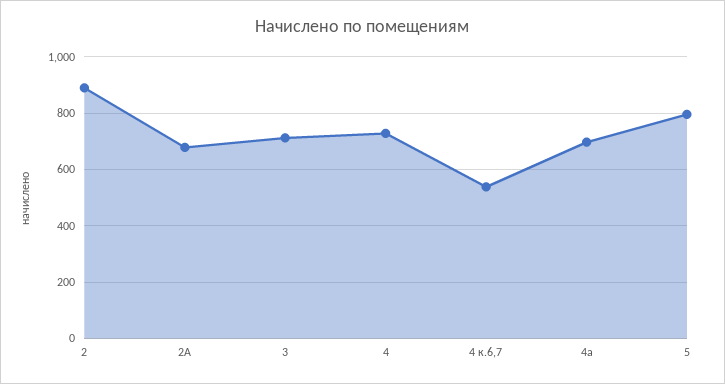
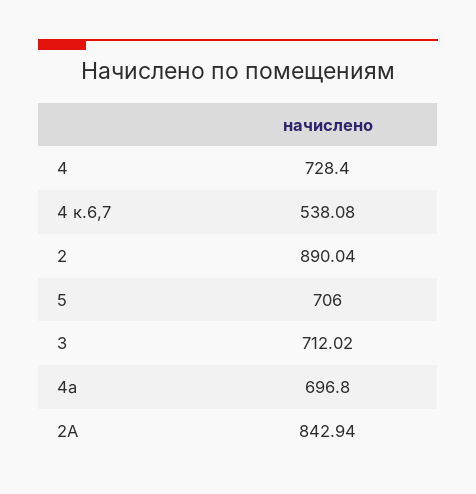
2А: 675 -> 842.94
5: 800 -> 706

